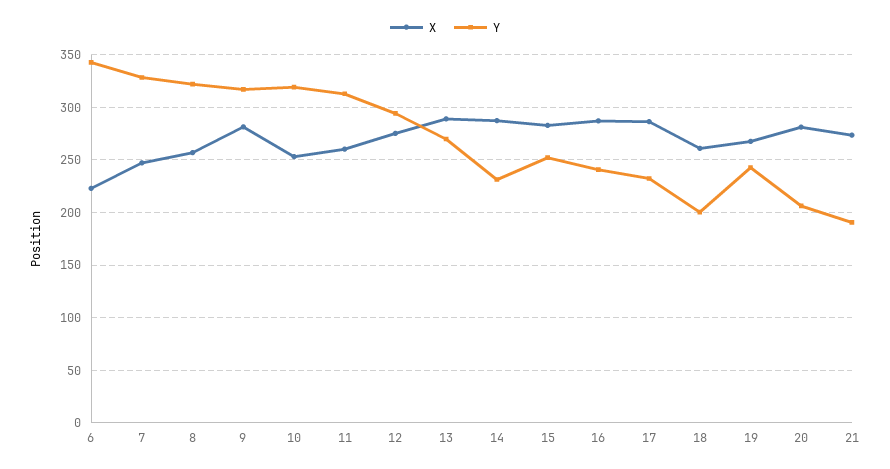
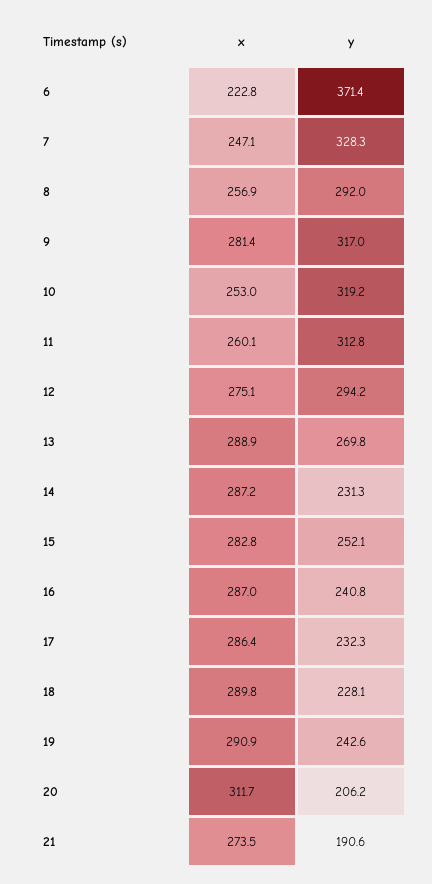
Y, 6: 340 -> 371.4
Y, 8: 320 -> 292
X, 18: 260 -> 289.8
Y, 18: 200 -> 228.1
X, 19: 270 -> 290.9
X, 20: 280 -> 311.7

